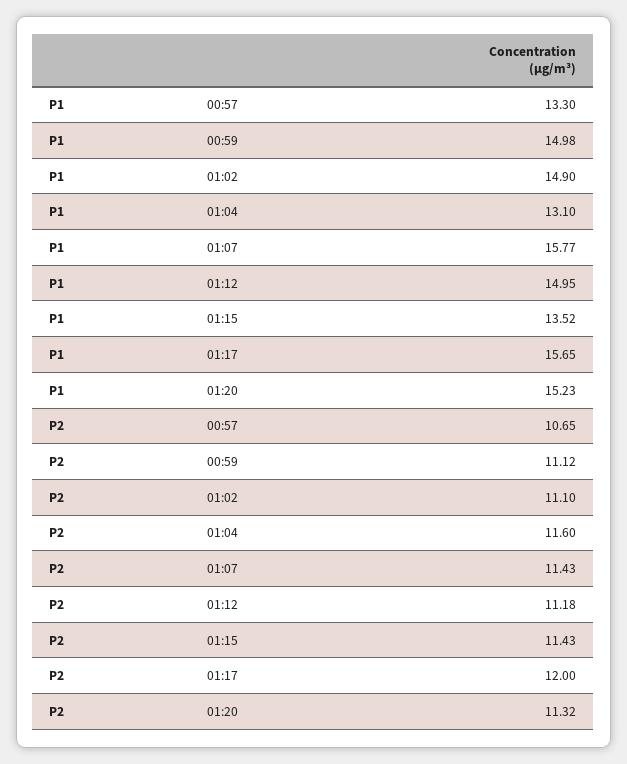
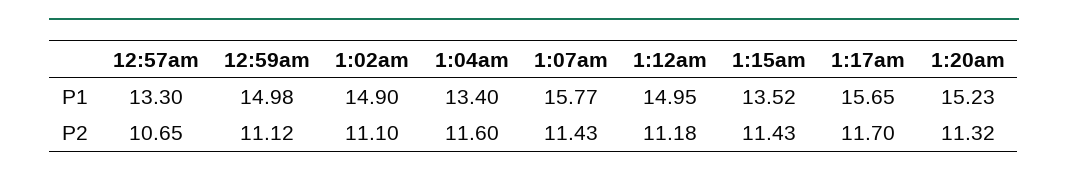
P1, 01:04: 13.1 -> 13.4
P2, 01:17: 12 -> 11.7

